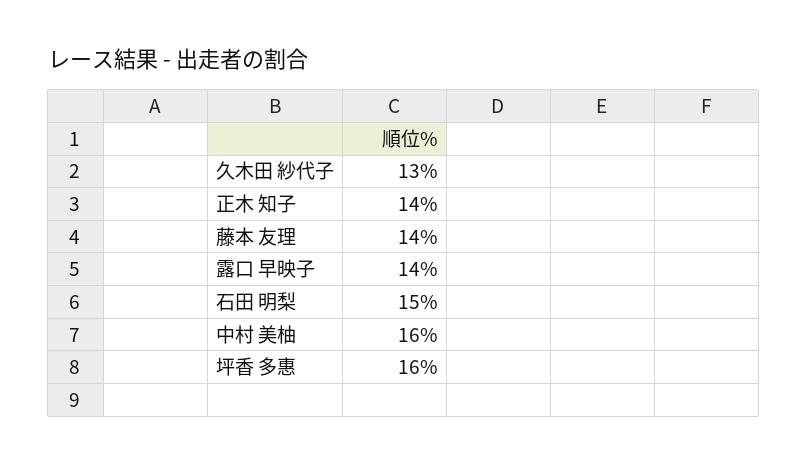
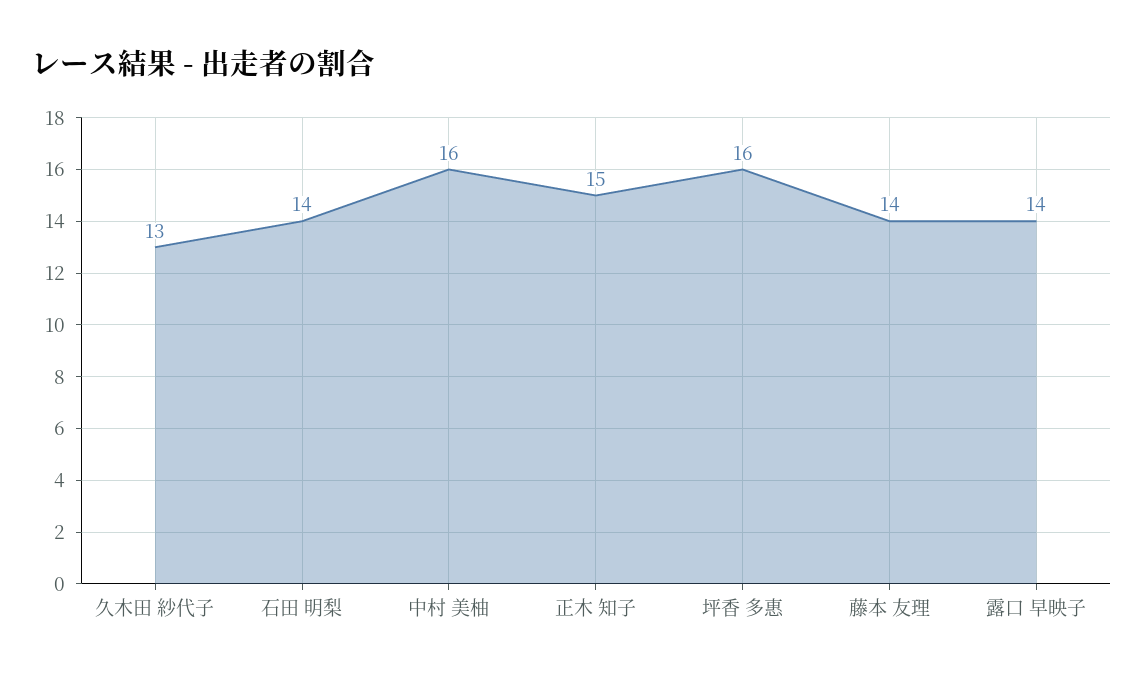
正木 知子: 14 -> 15
石田 明梨: 15 -> 14

